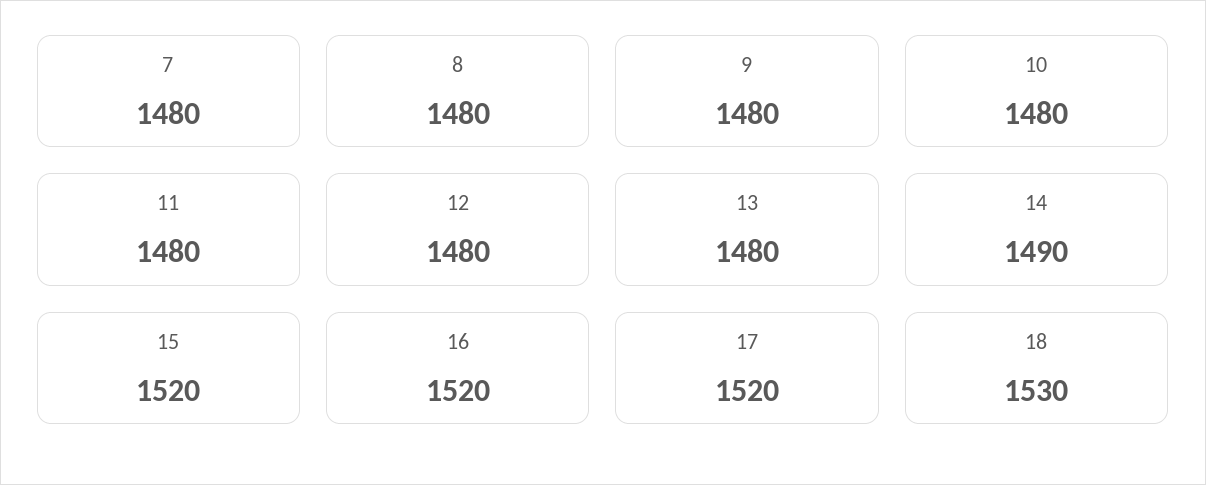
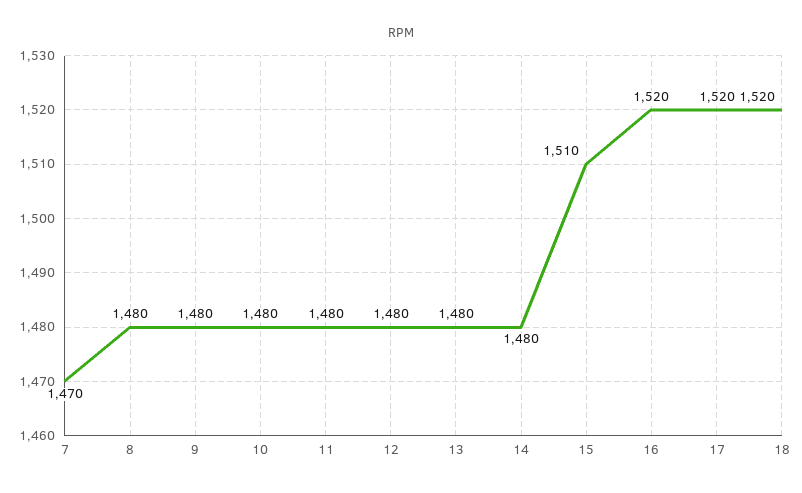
7: 1480 -> 1470
14: 1490 -> 1480
15: 1520 -> 1510
18: 1530 -> 1520

